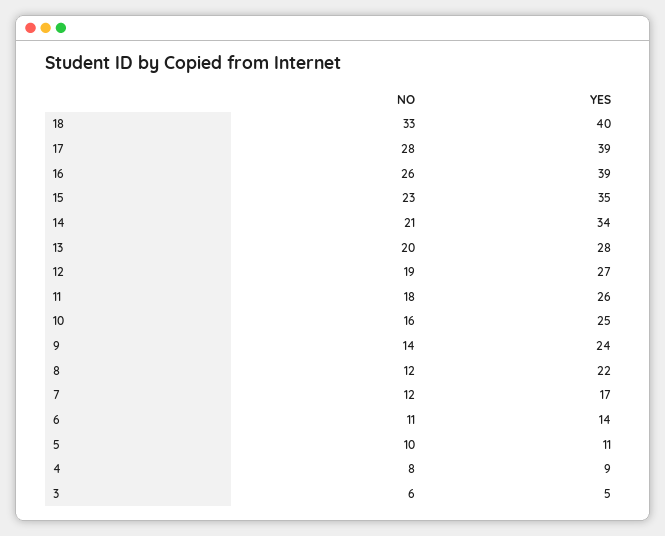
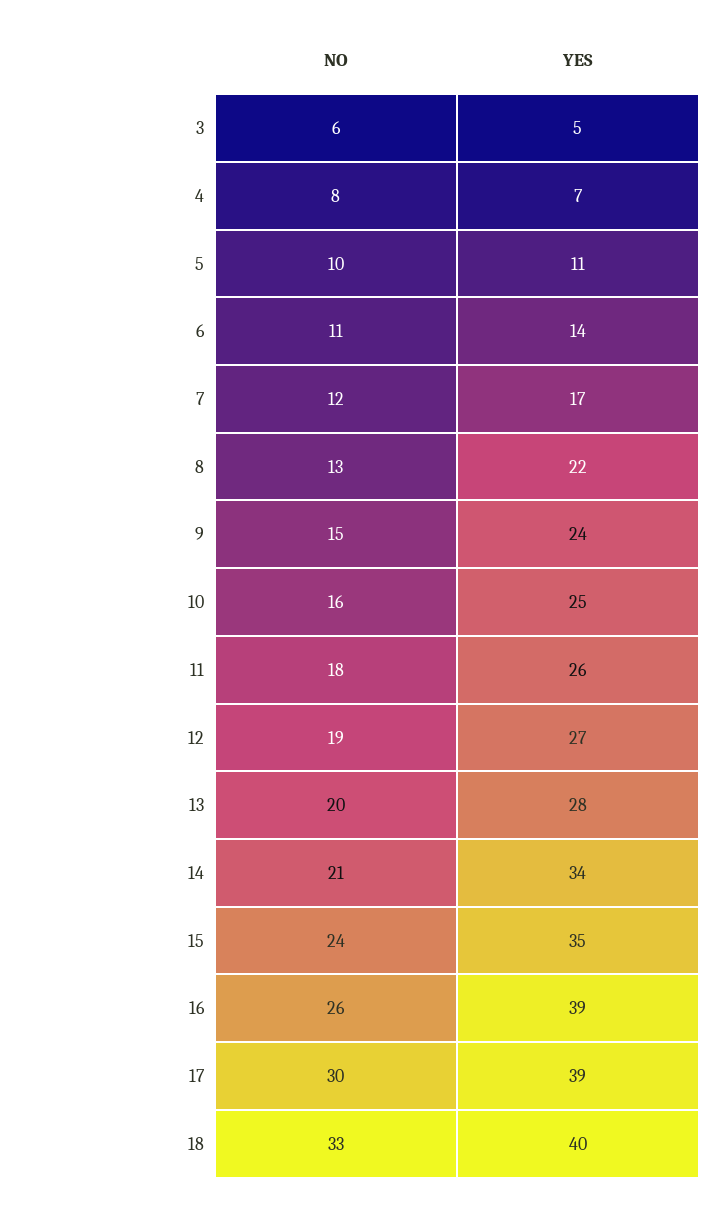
NO, 17: 28 -> 30
NO, 15: 23 -> 24
NO, 9: 14 -> 15
NO, 8: 12 -> 13
YES, 4: 9 -> 7

